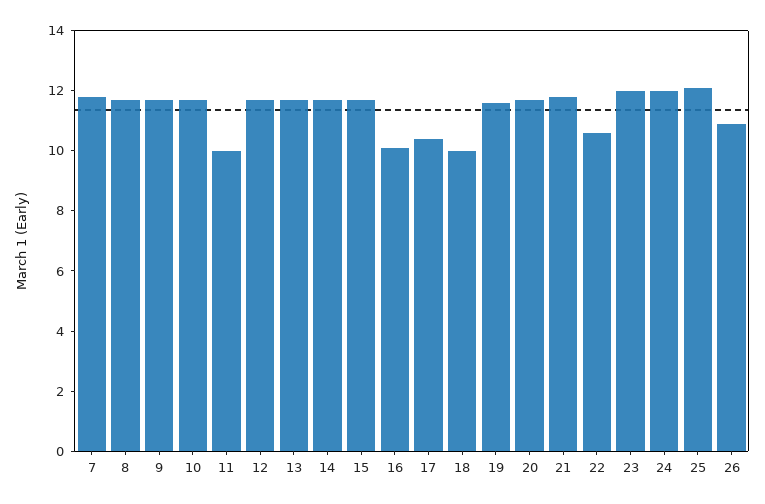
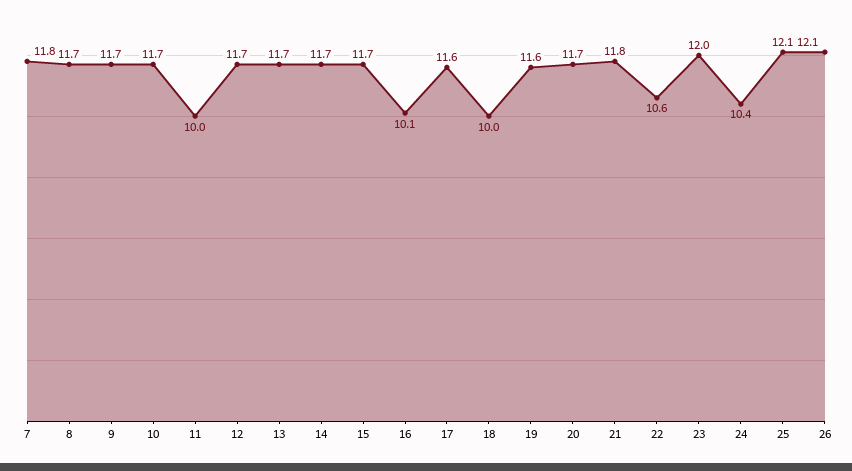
17: 10.5 -> 11.6
24: 12 -> 10.4
26: 11 -> 12.1

